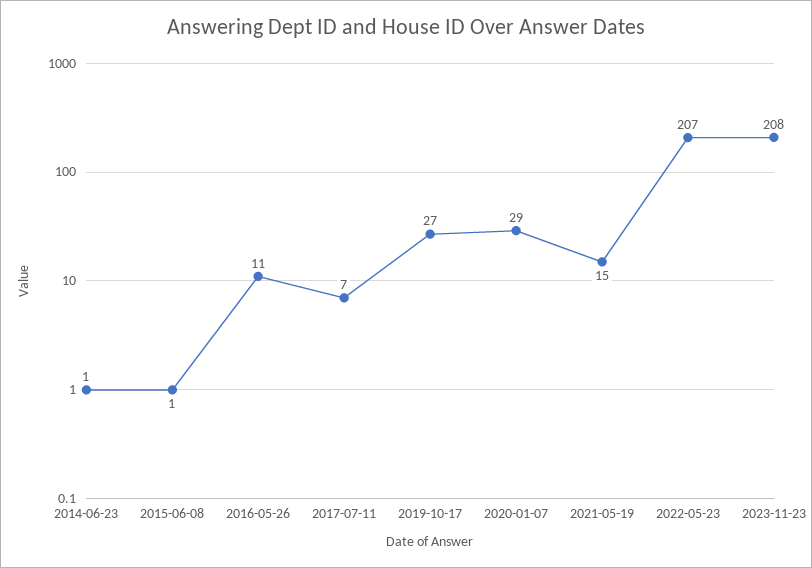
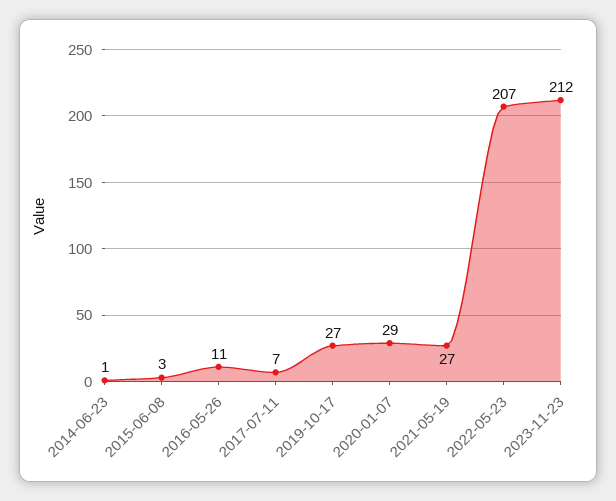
2015-06-08: 1 -> 3
2021-05-19: 15 -> 27
2023-11-23: 208 -> 212

